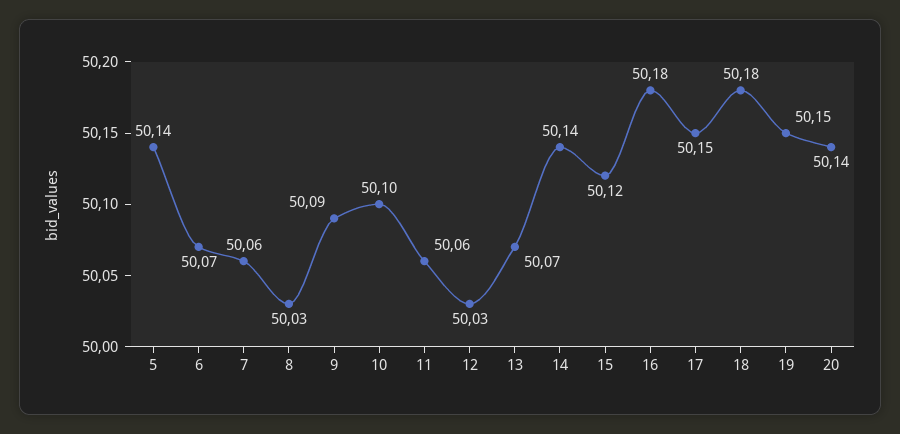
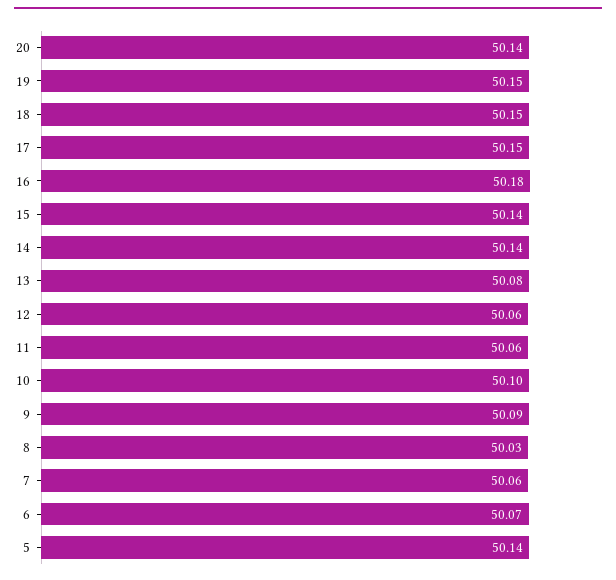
12: 50.03 -> 50.06
13: 50.07 -> 50.08
15: 50.12 -> 50.14
18: 50.18 -> 50.15

